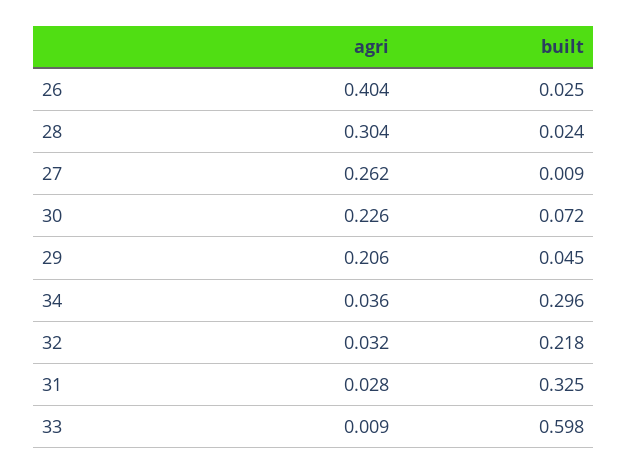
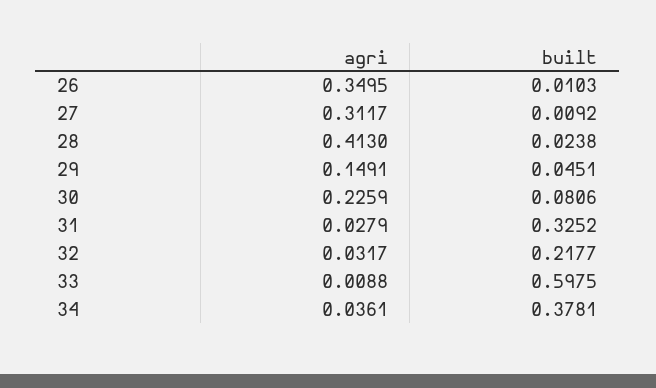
agri, 26: 0.404 -> 0.3495
built, 26: 0.025 -> 0.0103
agri, 28: 0.304 -> 0.413
agri, 27: 0.262 -> 0.3117
built, 30: 0.072 -> 0.0806
agri, 29: 0.206 -> 0.1491
built, 34: 0.296 -> 0.3781

